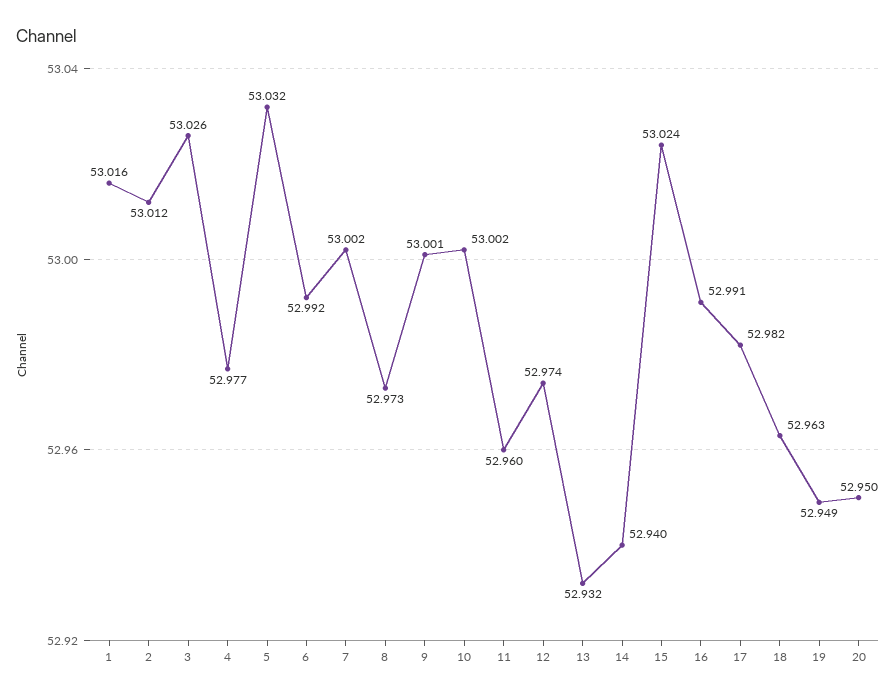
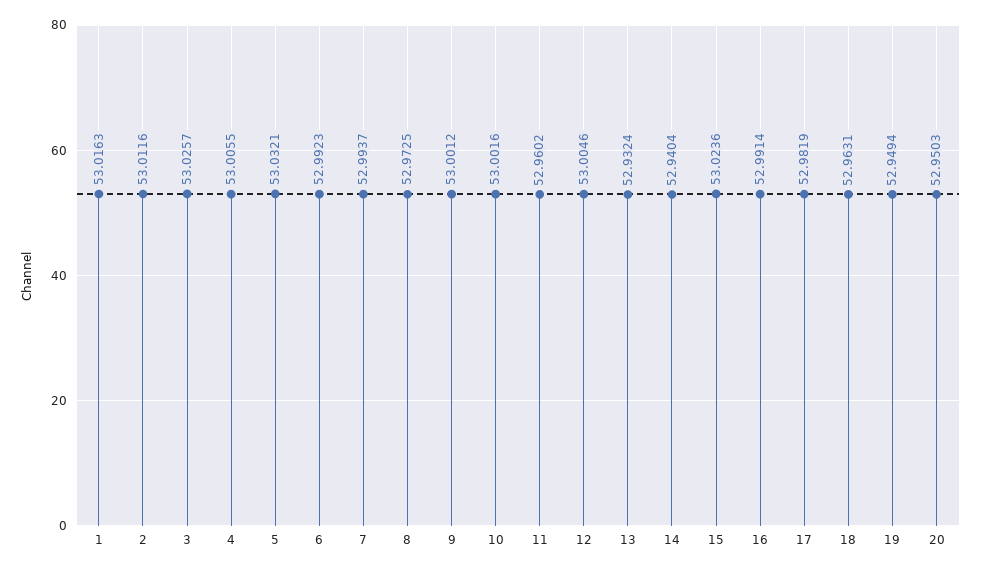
4: 52.977 -> 53.0055
7: 53.002 -> 52.9937
12: 52.974 -> 53.0046

